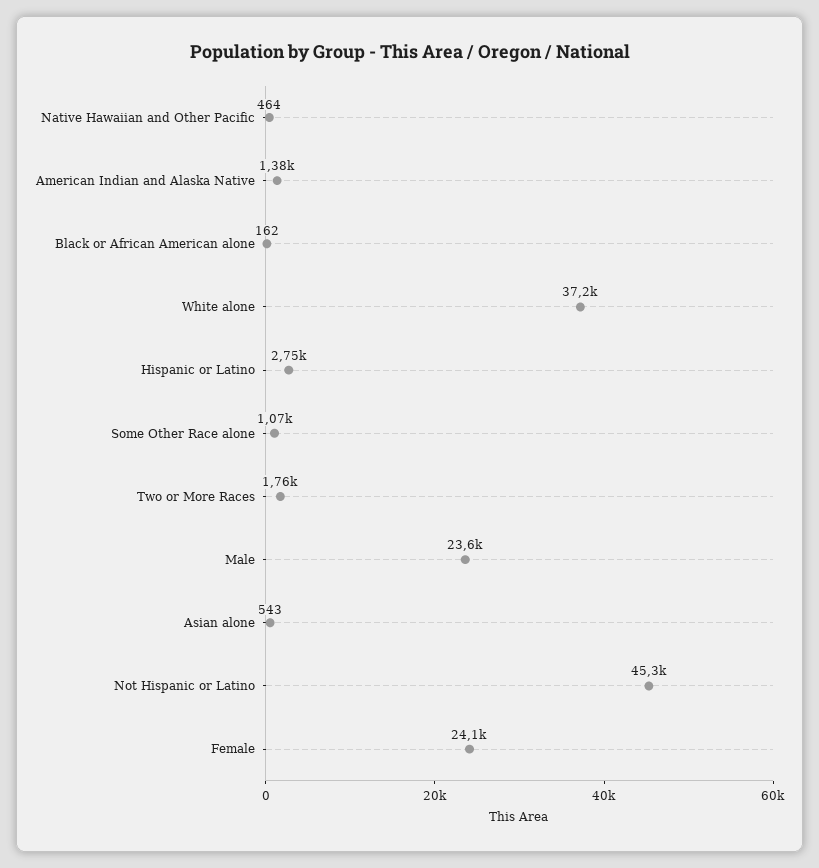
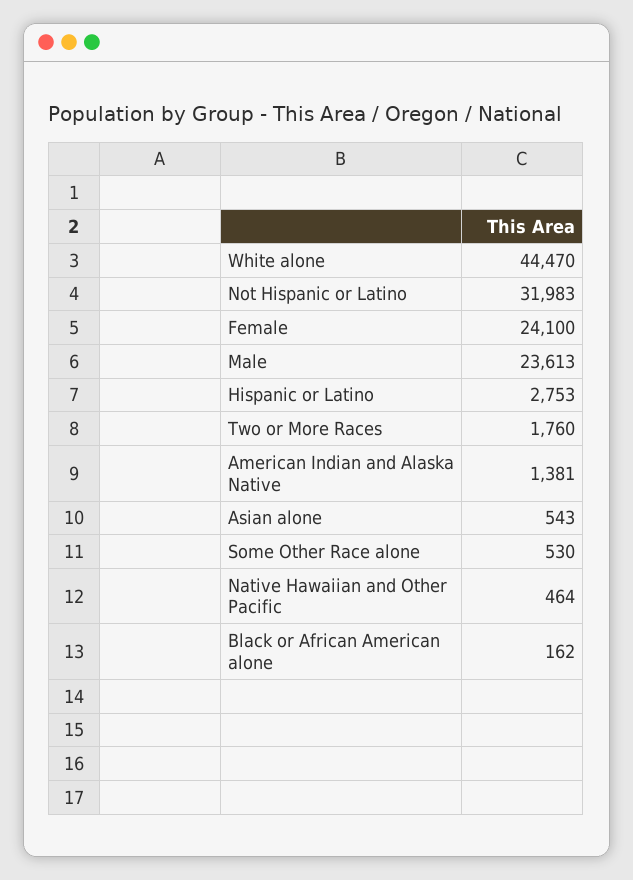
White alone: 37200 -> 44470
Some Other Race alone: 1070 -> 530
Not Hispanic or Latino: 45300 -> 31983

